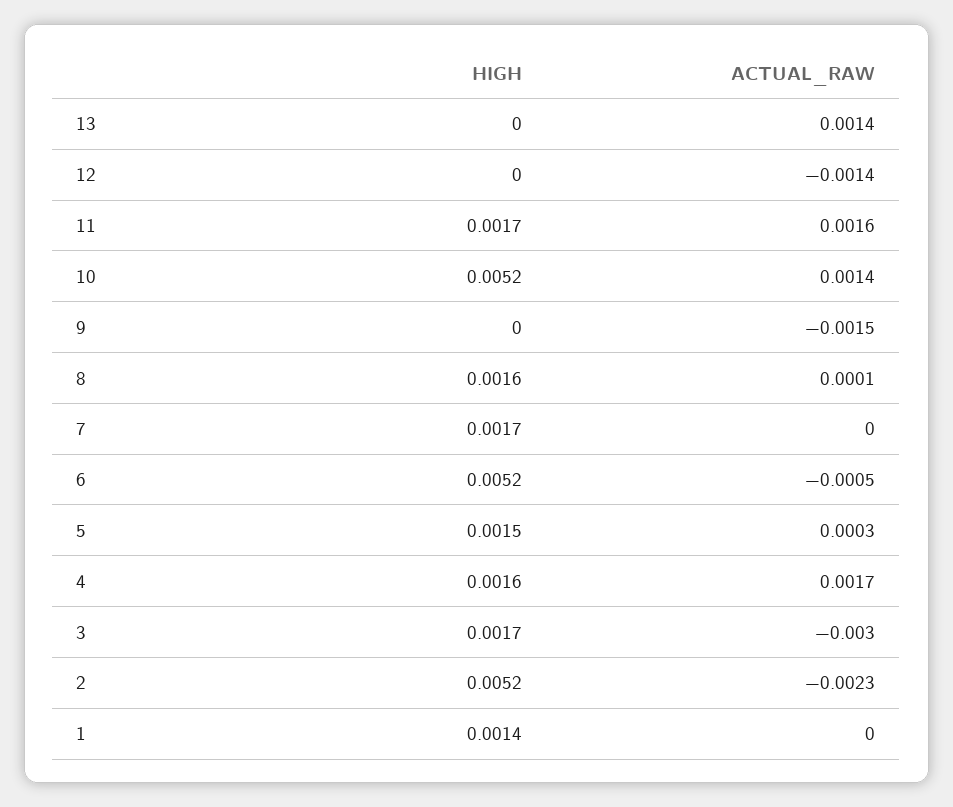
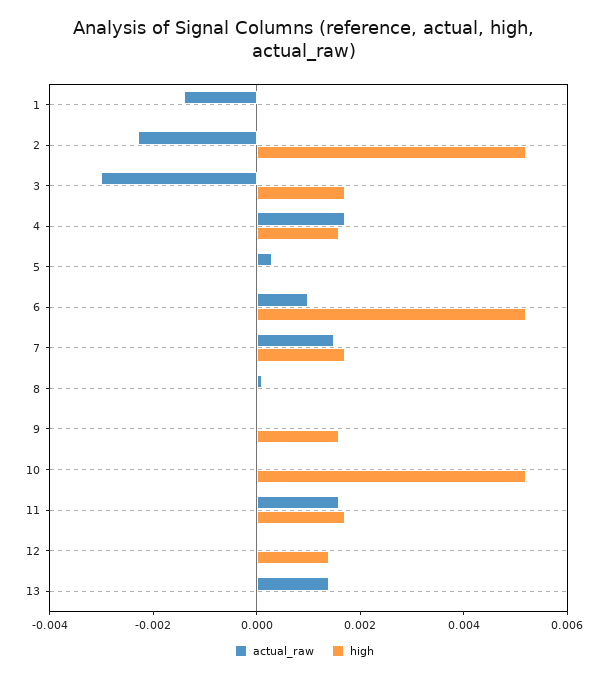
HIGH, 12: 0 -> 0.0015
ACTUAL_RAW, 12: -0.0014 -> 0
ACTUAL_RAW, 10: 0.0014 -> 0
HIGH, 9: 0 -> 0.0015
ACTUAL_RAW, 9: -0.0015 -> 0
HIGH, 8: 0.0016 -> 0
ACTUAL_RAW, 7: 0 -> 0.0015
ACTUAL_RAW, 6: -0.0005 -> 0.001
HIGH, 5: 0.0015 -> 0
HIGH, 1: 0.0014 -> 0
ACTUAL_RAW, 1: 0 -> -0.0015

